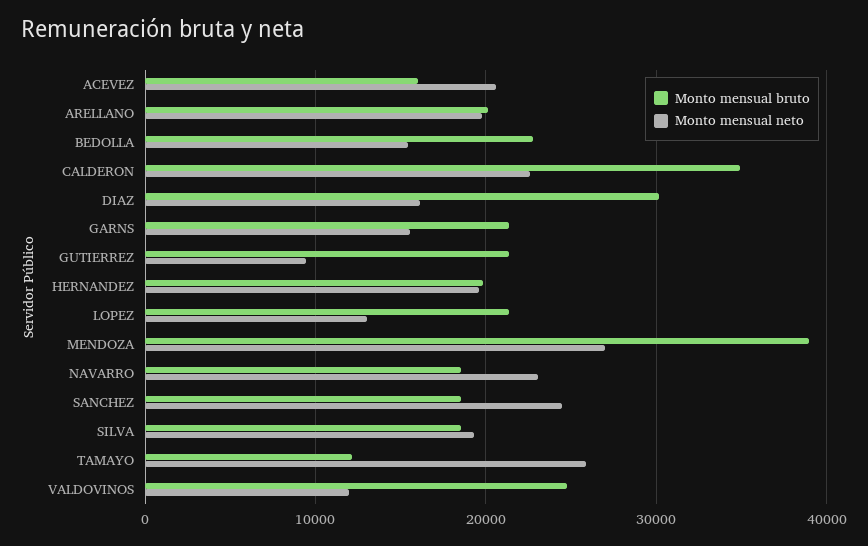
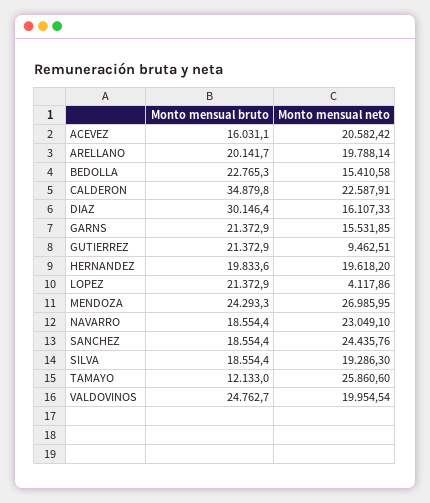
Monto mensual neto, LOPEZ: 13000 -> 4117.86
Monto mensual bruto, MENDOZA: 39000 -> 24293.3
Monto mensual neto, VALDOVINOS: 12000 -> 19954.54

